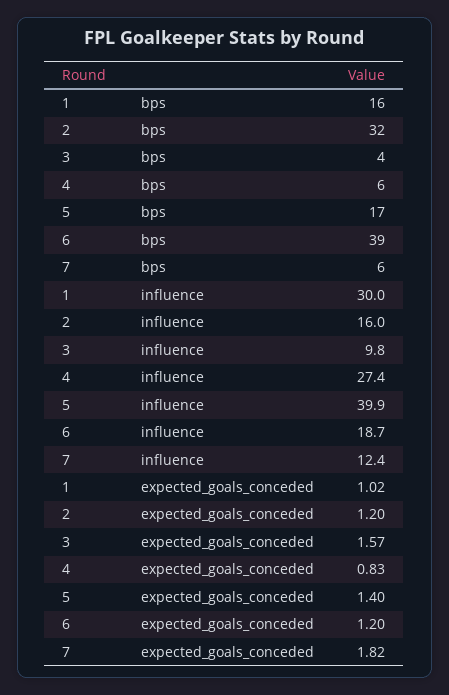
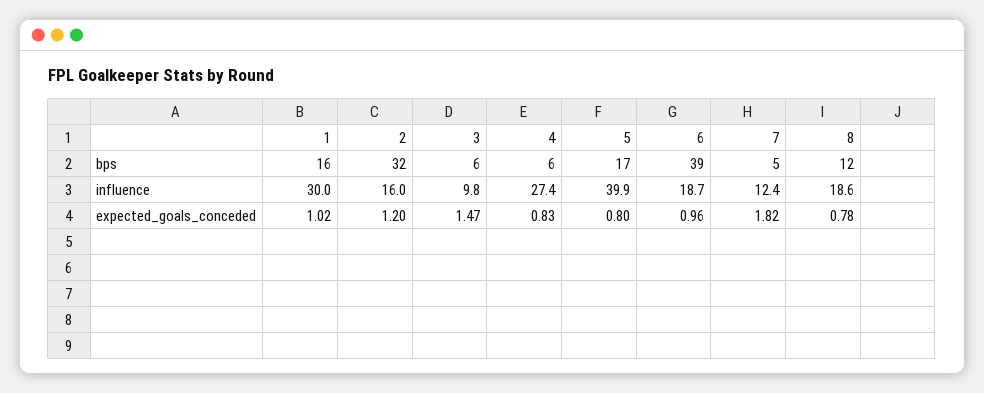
3, bps: 4 -> 6
7, bps: 6 -> 5
3, expected_goals_conceded: 1.57 -> 1.47
5, expected_goals_conceded: 1.4 -> 0.8
6, expected_goals_conceded: 1.2 -> 0.96
8, bps: none -> 12
8, influence: none -> 18.6
8, expected_goals_conceded: none -> 0.78

